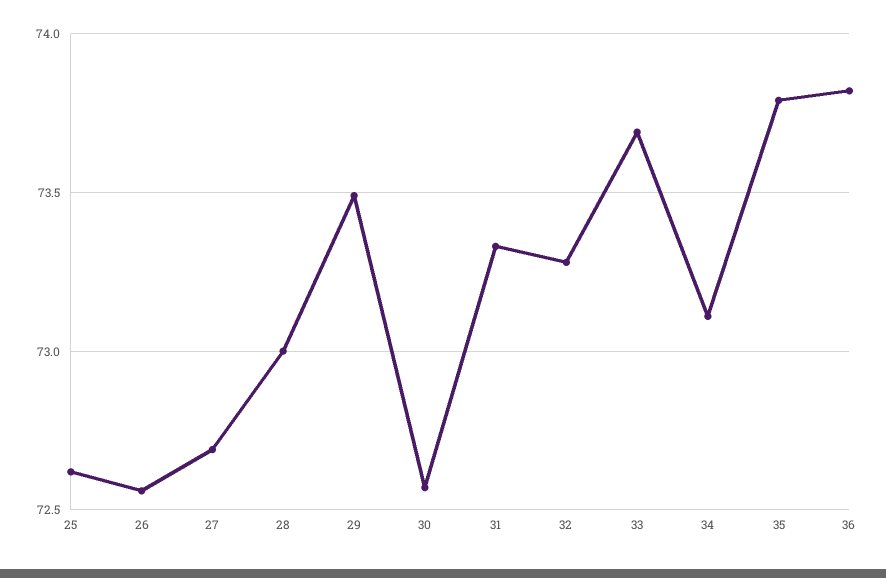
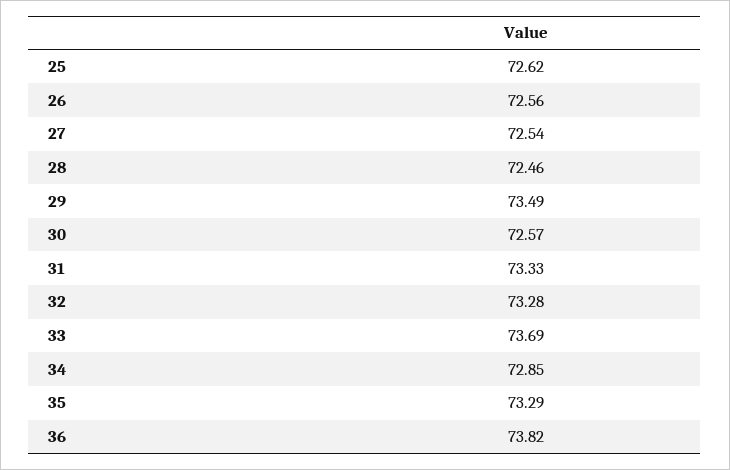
27: 72.7 -> 72.54
28: 73 -> 72.46
34: 73.1 -> 72.85
35: 73.8 -> 73.29

